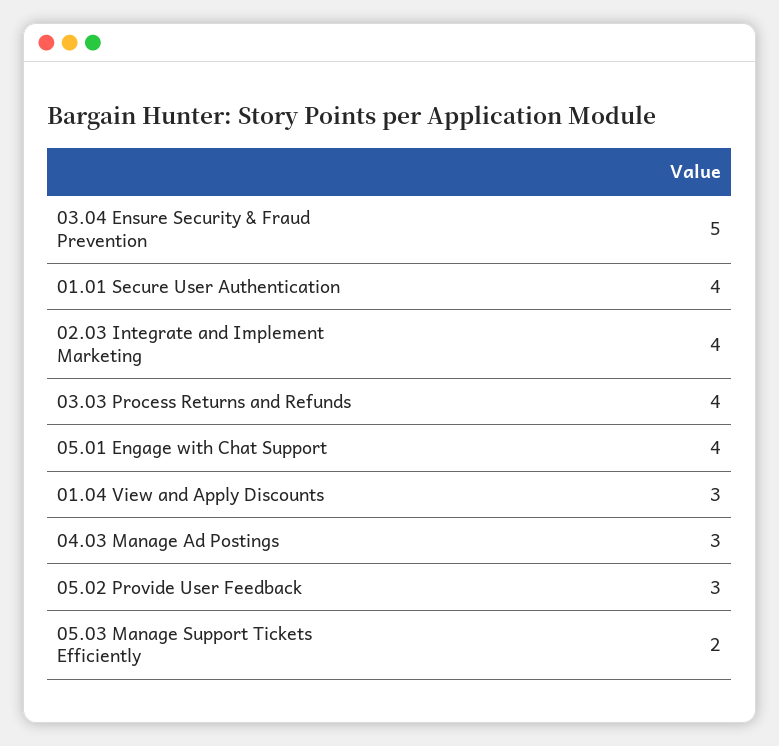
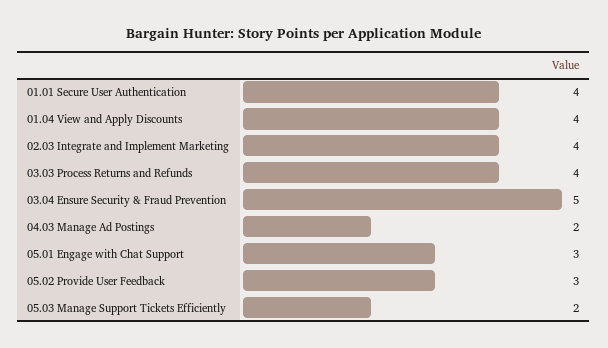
05.01 Engage with Chat Support: 4 -> 3
01.04 View and Apply Discounts: 3 -> 4
04.03 Manage Ad Postings: 3 -> 2

